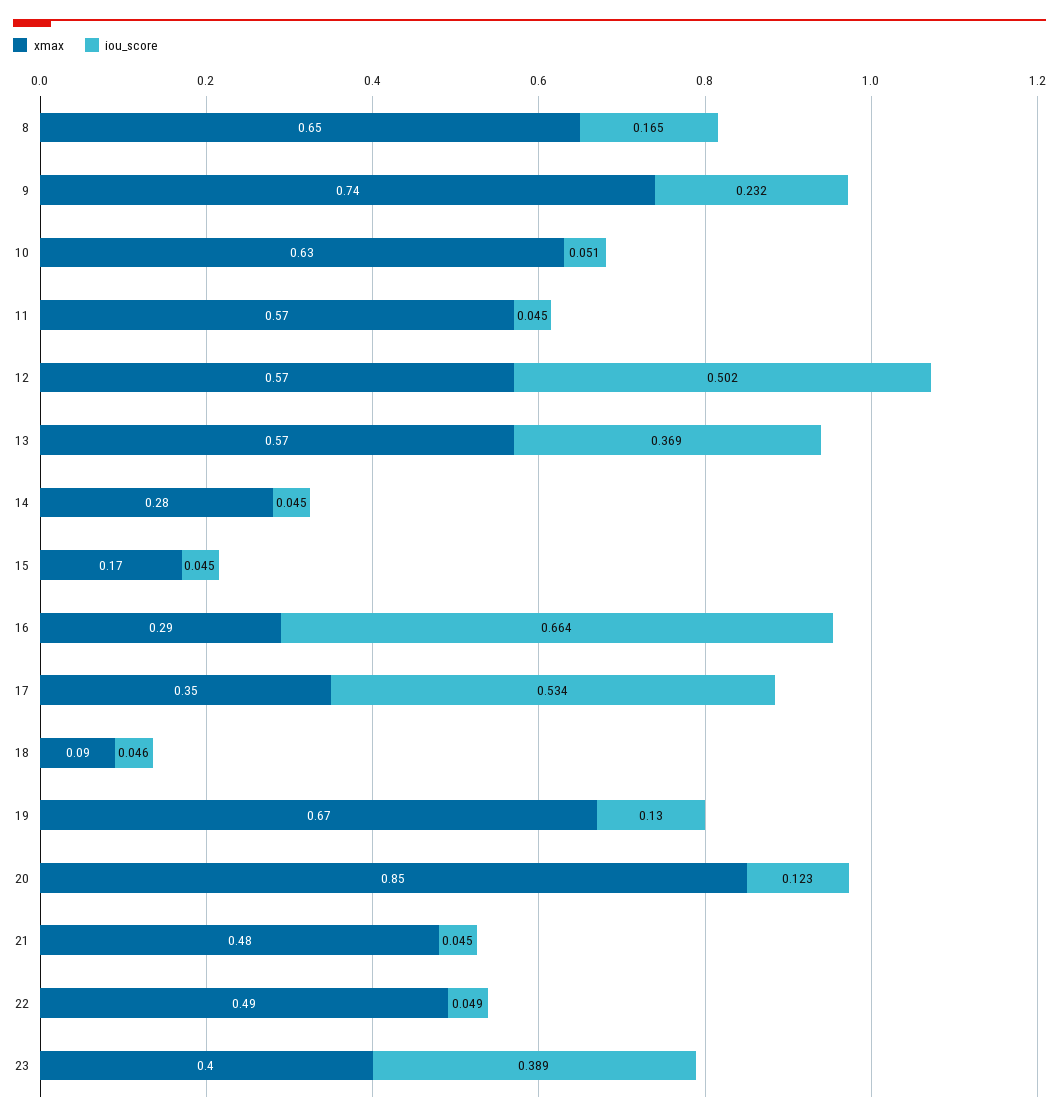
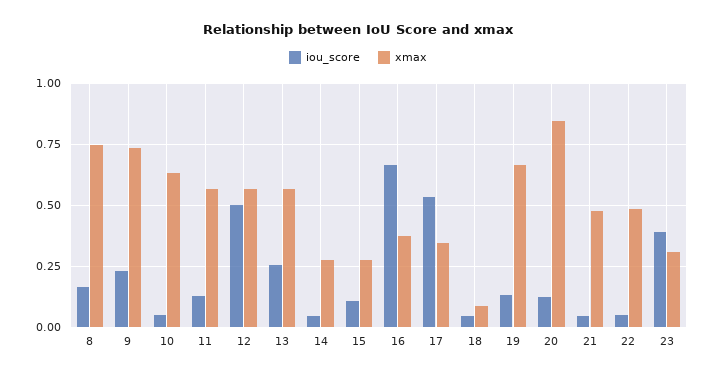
xmax, 8: 0.65 -> 0.75
iou_score, 11: 0.045 -> 0.125
iou_score, 13: 0.369 -> 0.25
xmax, 15: 0.17 -> 0.275
iou_score, 15: 0.045 -> 0.1
xmax, 16: 0.29 -> 0.375
xmax, 23: 0.4 -> 0.3

